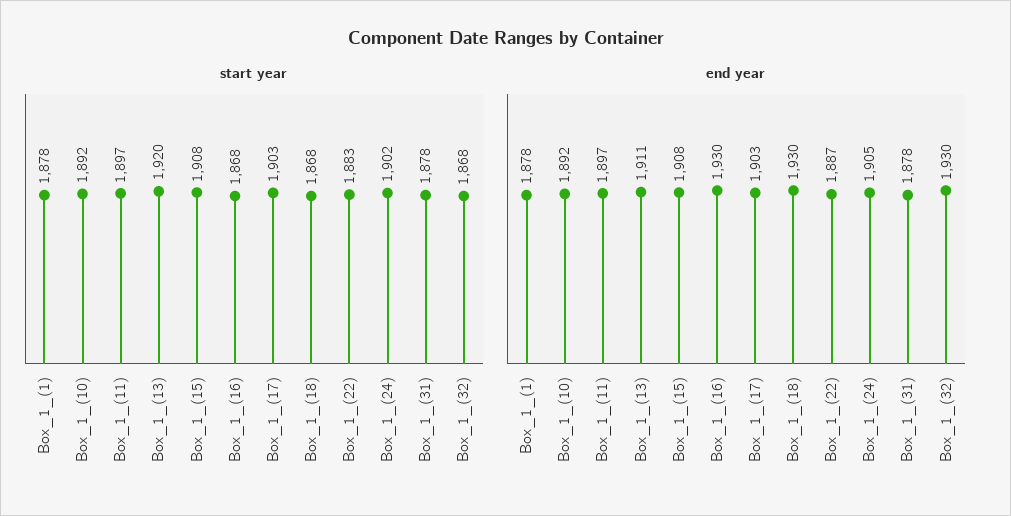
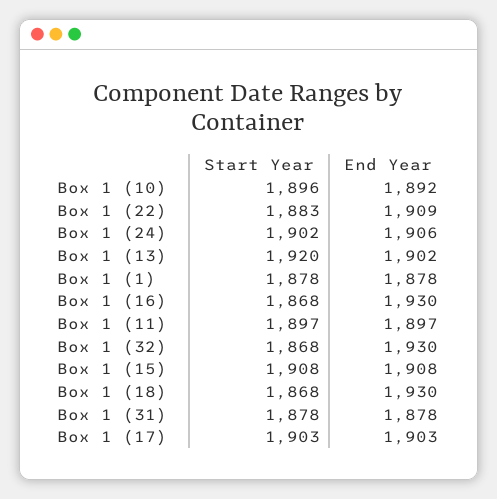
start year, Box_1_(10): 1892 -> 1896
end year, Box_1_(13): 1911 -> 1902
end year, Box_1_(22): 1887 -> 1909
end year, Box_1_(24): 1905 -> 1906

